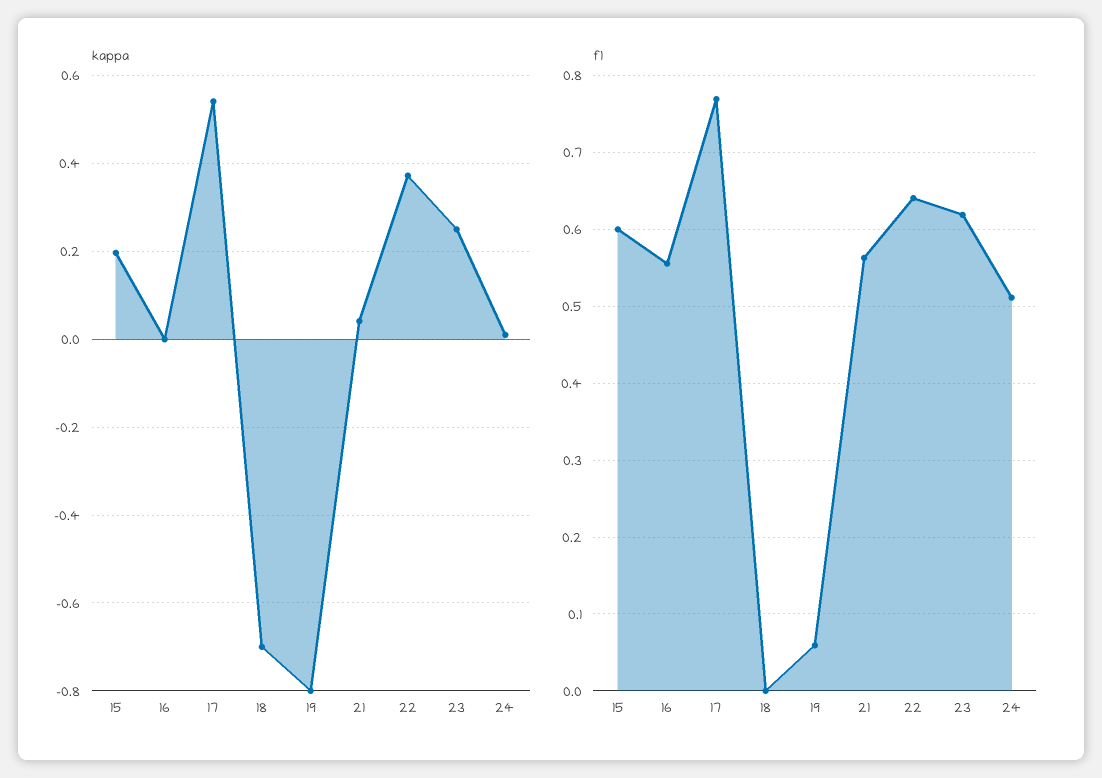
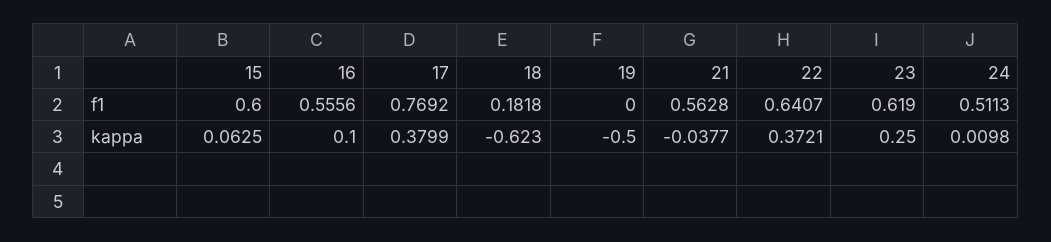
kappa, 15: 0.2 -> 0.0625
kappa, 16: 0 -> 0.1
kappa, 17: 0.54 -> 0.3799
kappa, 18: -0.7 -> -0.623
kappa, 19: -0.8 -> -0.5
kappa, 21: 0.04 -> -0.0377
f1, 18: 0 -> 0.1818
f1, 19: 0.06 -> 0

